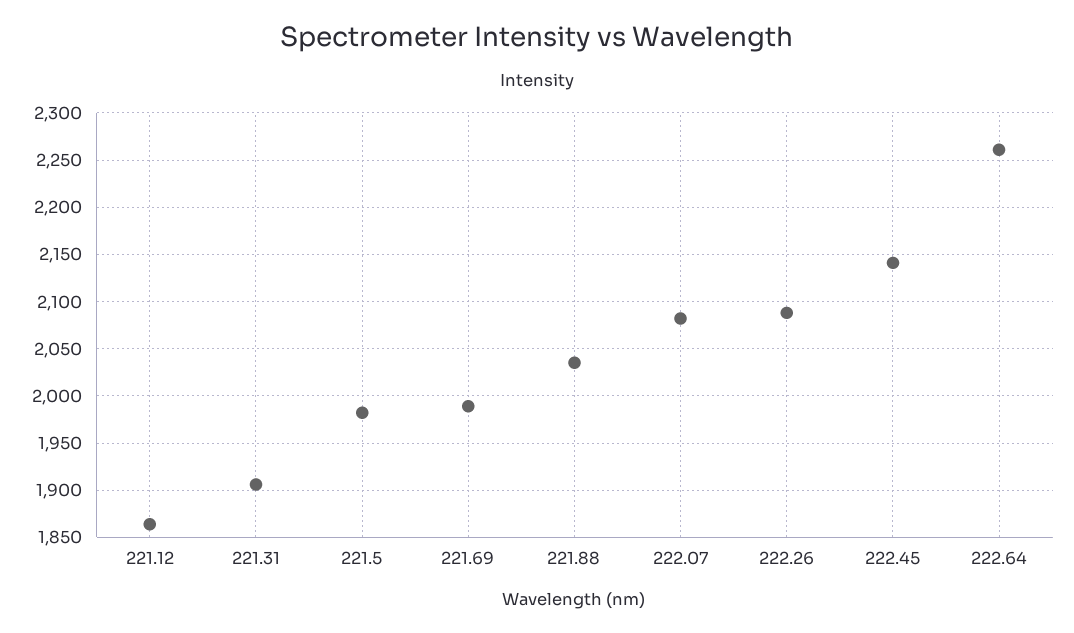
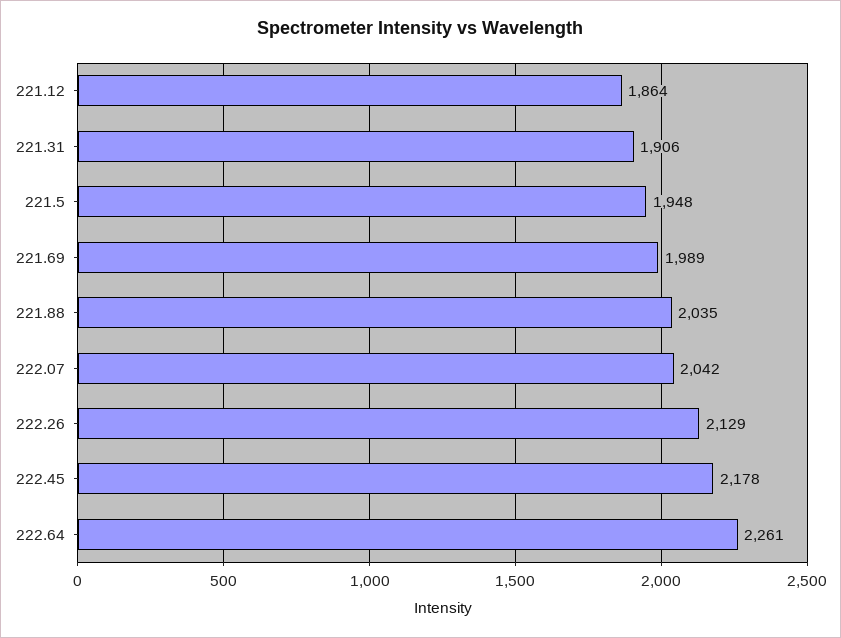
221.5: 1980 -> 1948
222.07: 2080 -> 2042
222.26: 2090 -> 2129
222.45: 2140 -> 2178

